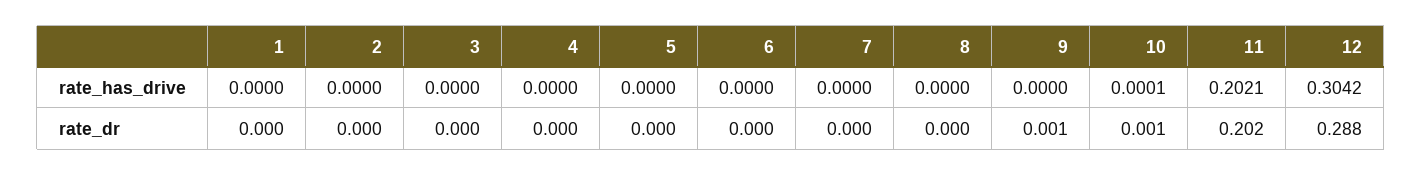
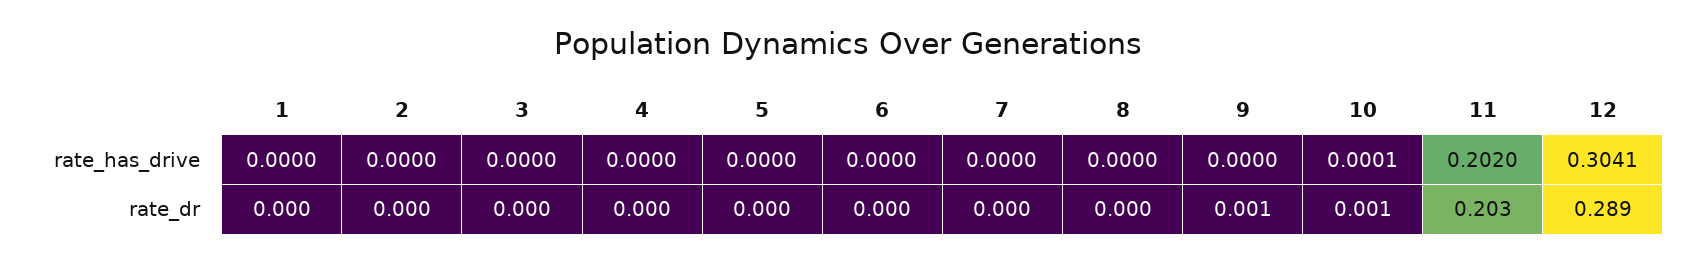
11, rate_has_drive: 0.2021 -> 0.202
12, rate_has_drive: 0.3042 -> 0.3041
11, rate_dr: 0.202 -> 0.203
12, rate_dr: 0.288 -> 0.289

